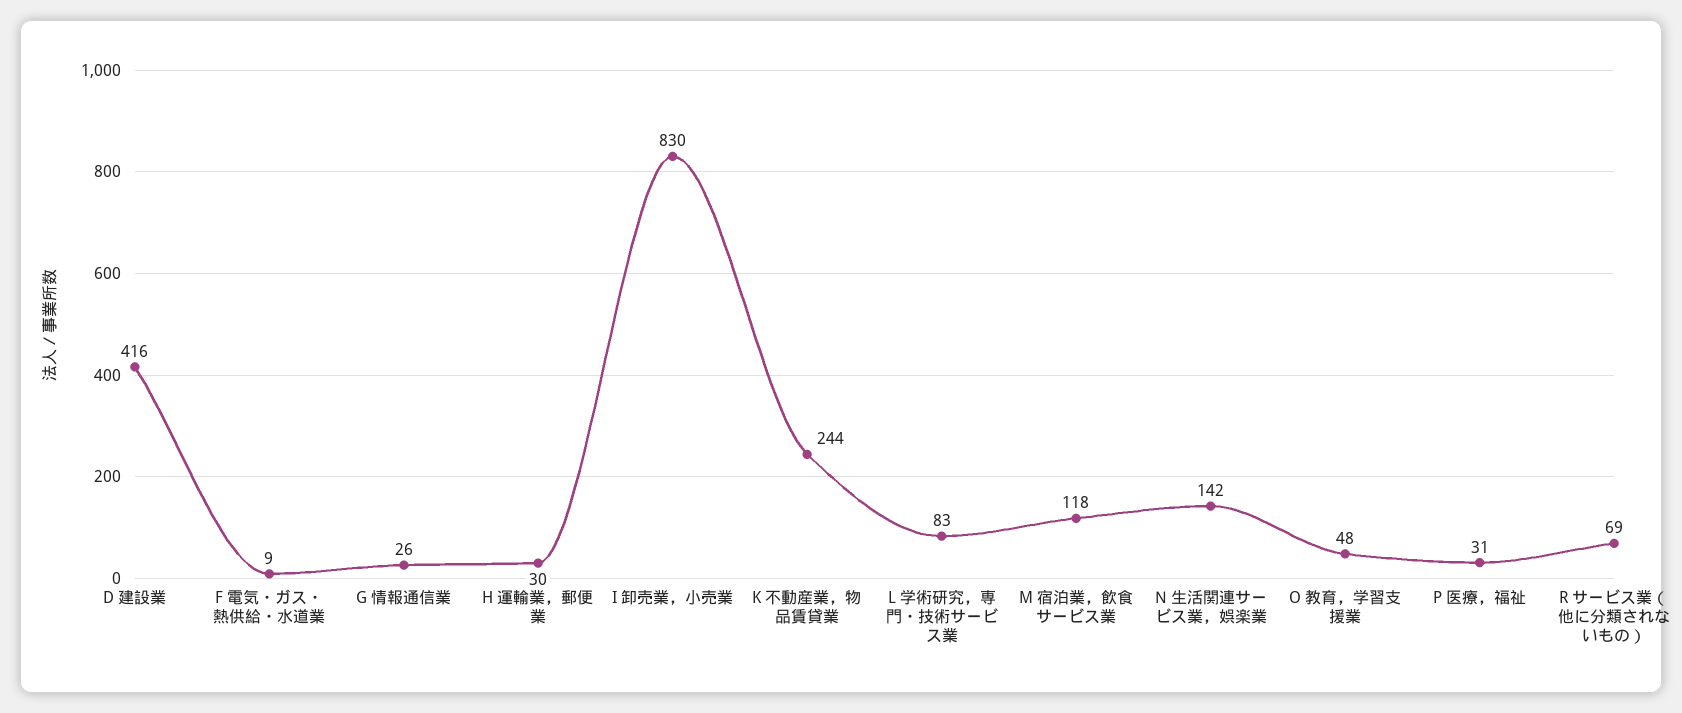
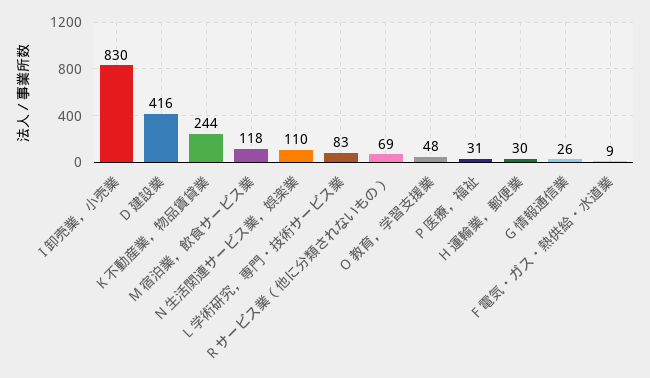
N 生活関連サービス業，娯楽業: 142 -> 110

